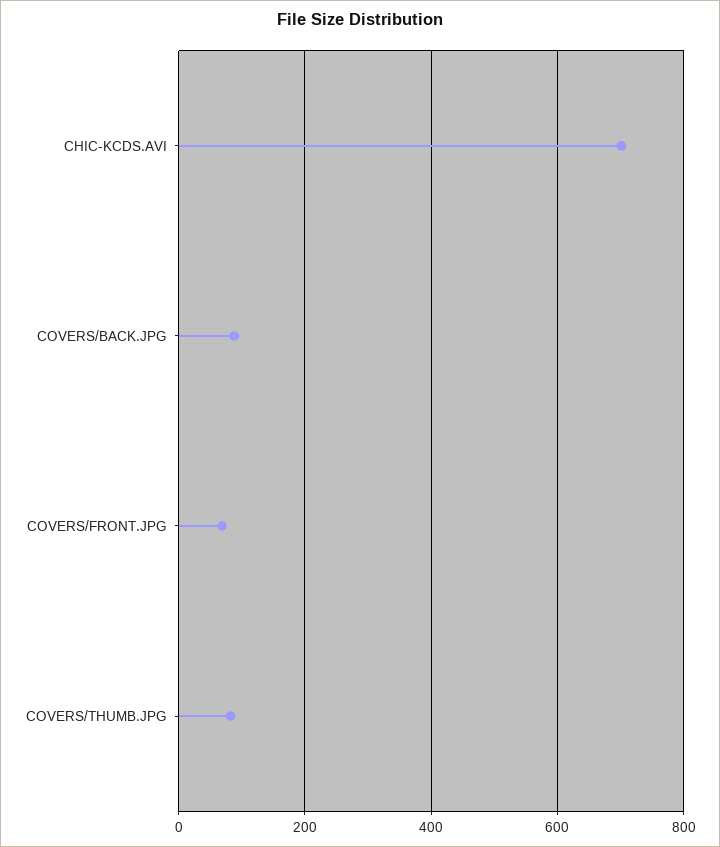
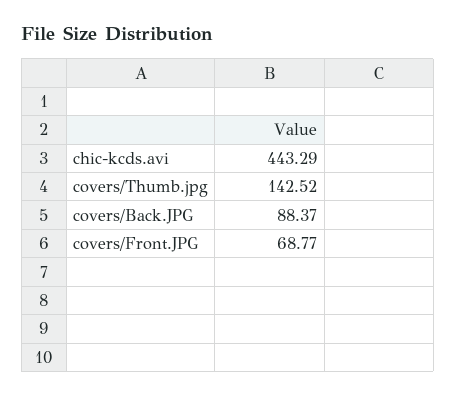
CHIC-KCDS.AVI: 700 -> 443.29
COVERS/THUMB.JPG: 80 -> 142.52

